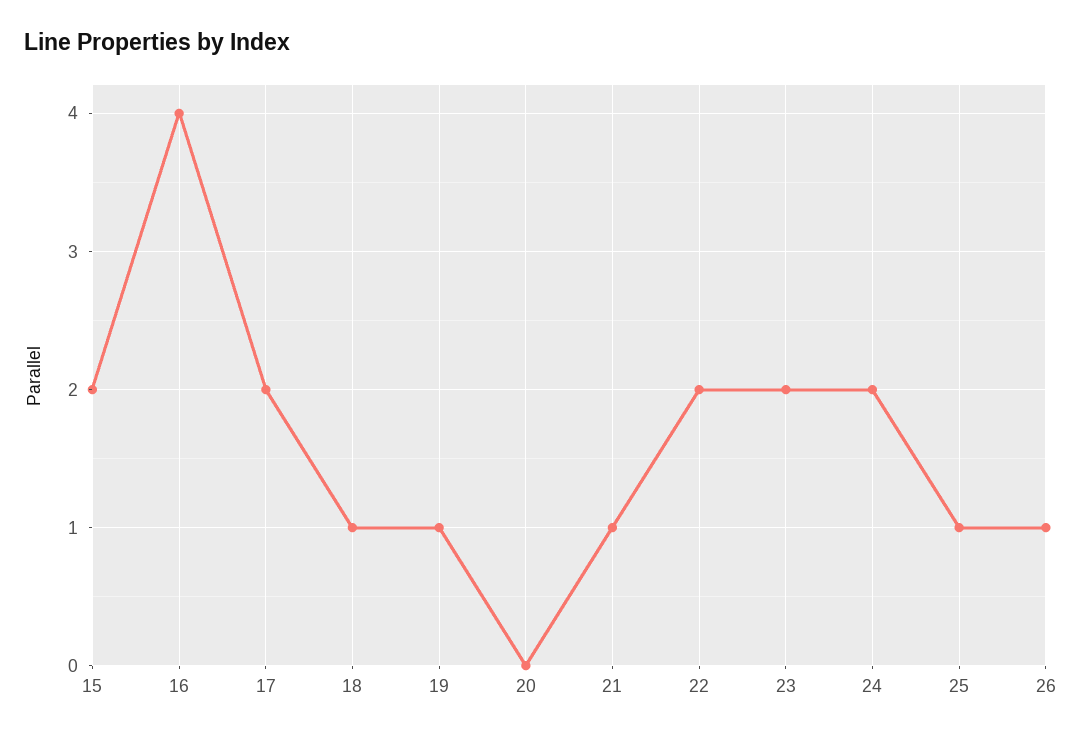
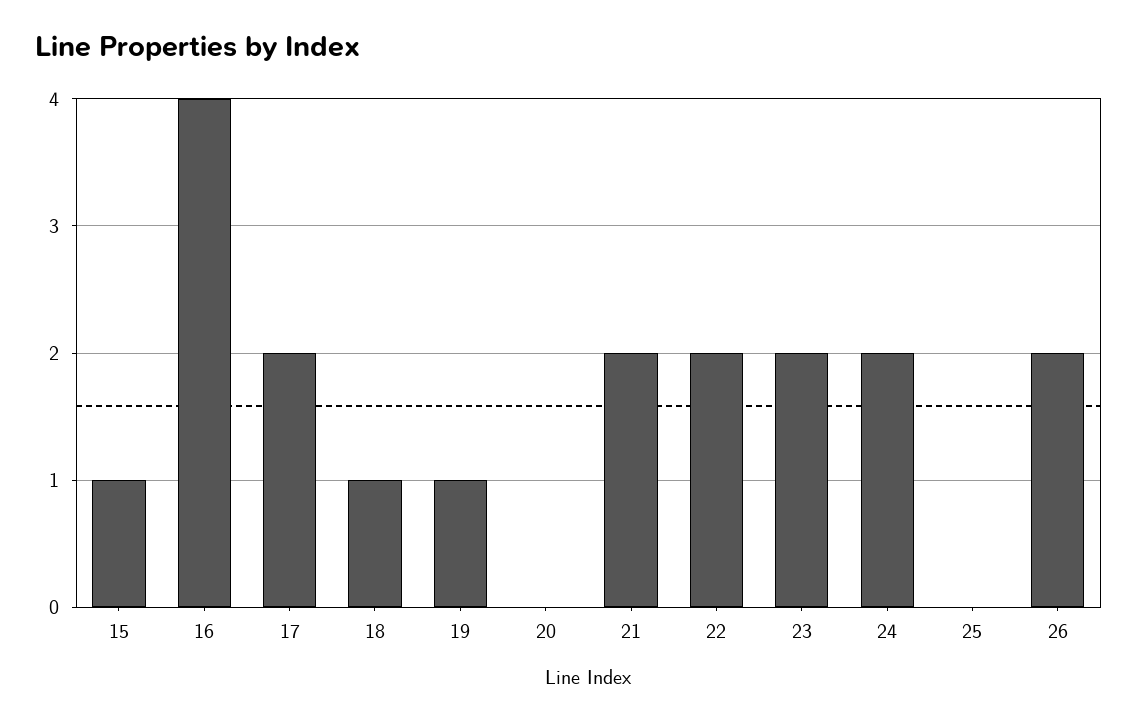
15: 2 -> 1
21: 1 -> 2
25: 1 -> 0
26: 1 -> 2

